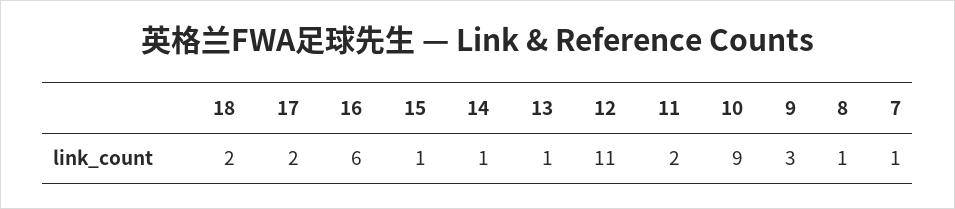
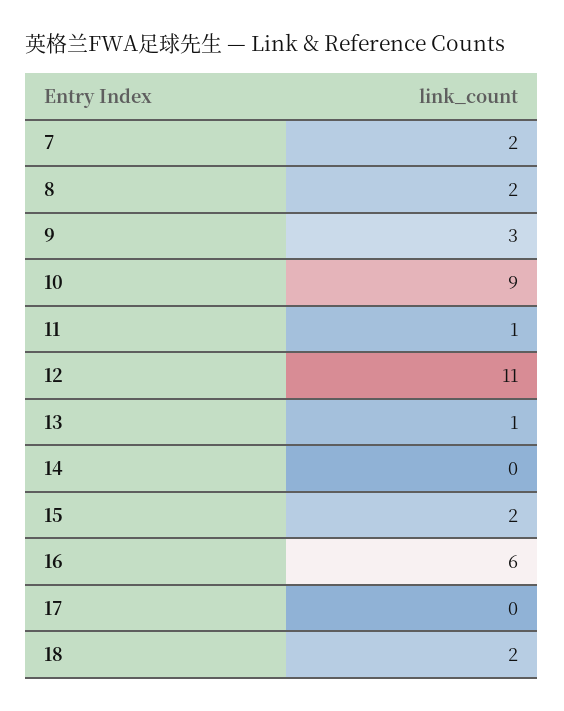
17: 2 -> 0
15: 1 -> 2
14: 1 -> 0
11: 2 -> 1
8: 1 -> 2
7: 1 -> 2

